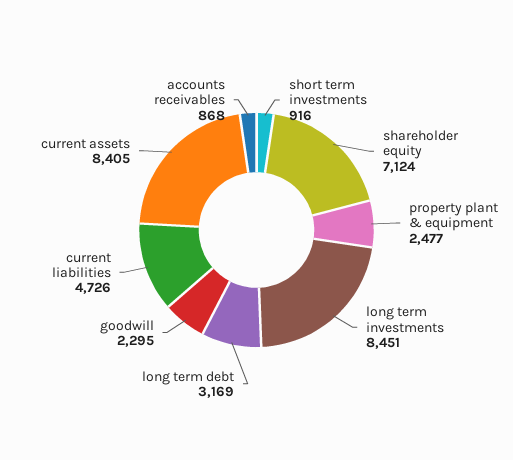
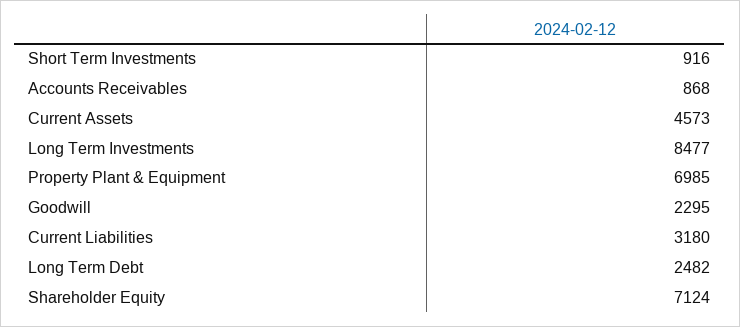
property plant & equipment: 2477 -> 6985
long term investments: 8451 -> 8477
long term debt: 3169 -> 2482
current liabilities: 4726 -> 3180
current assets: 8405 -> 4573

